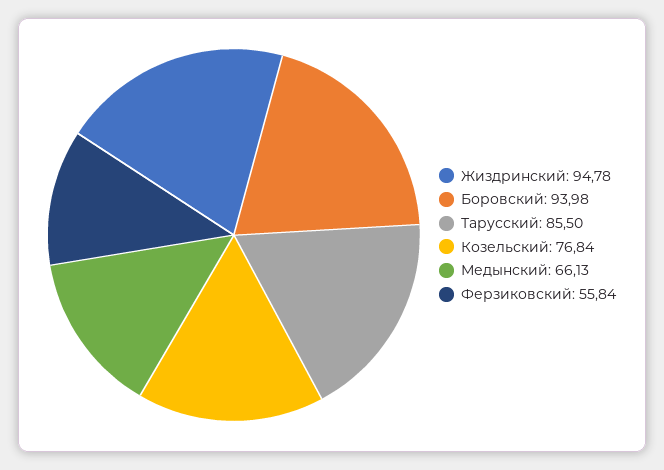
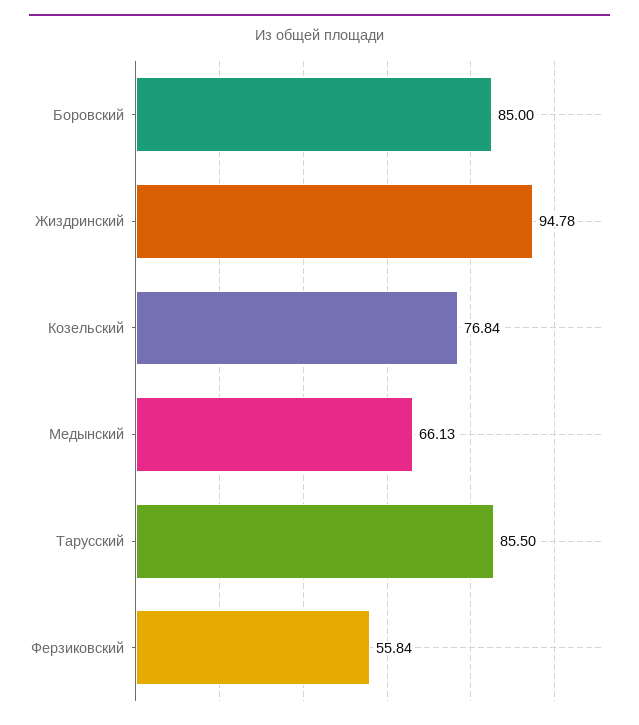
Боровский: 93.98 -> 85

